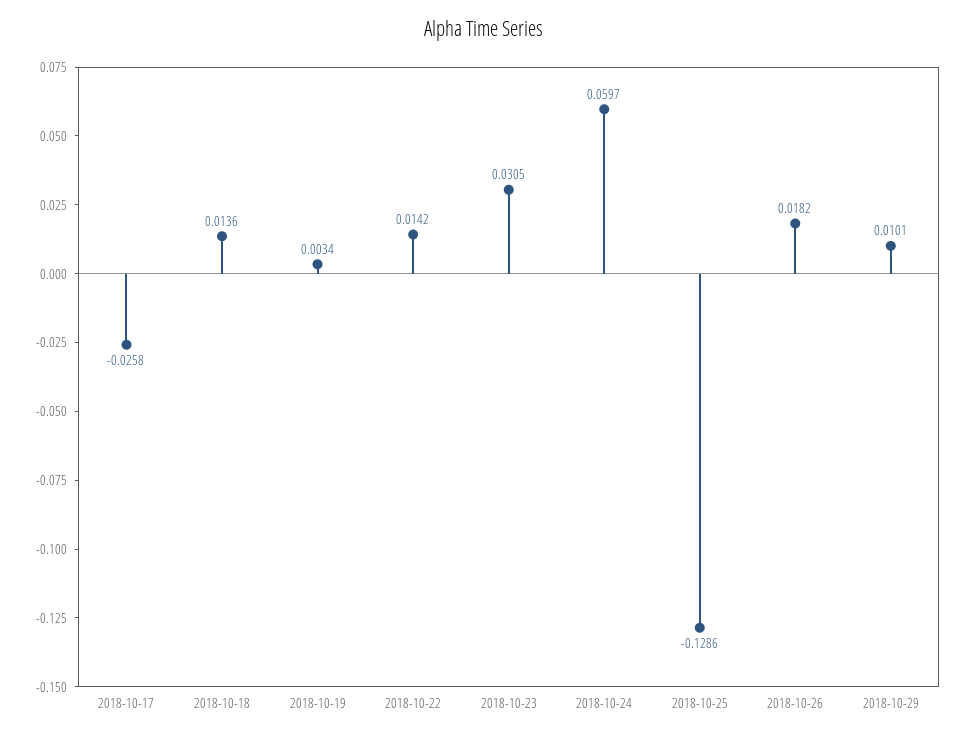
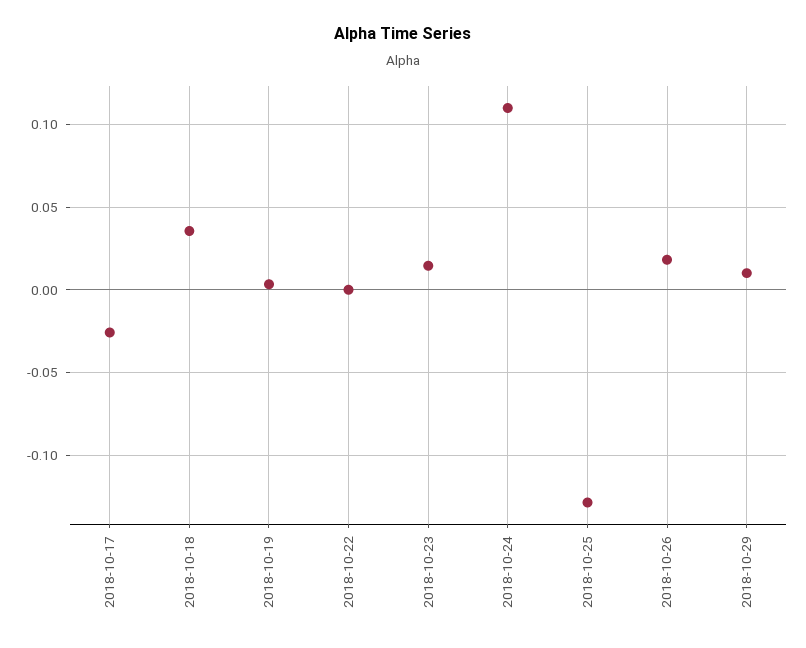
2018-10-18: 0.0136 -> 0.035
2018-10-22: 0.0142 -> 0
2018-10-23: 0.0305 -> 0.015
2018-10-24: 0.0597 -> 0.11

